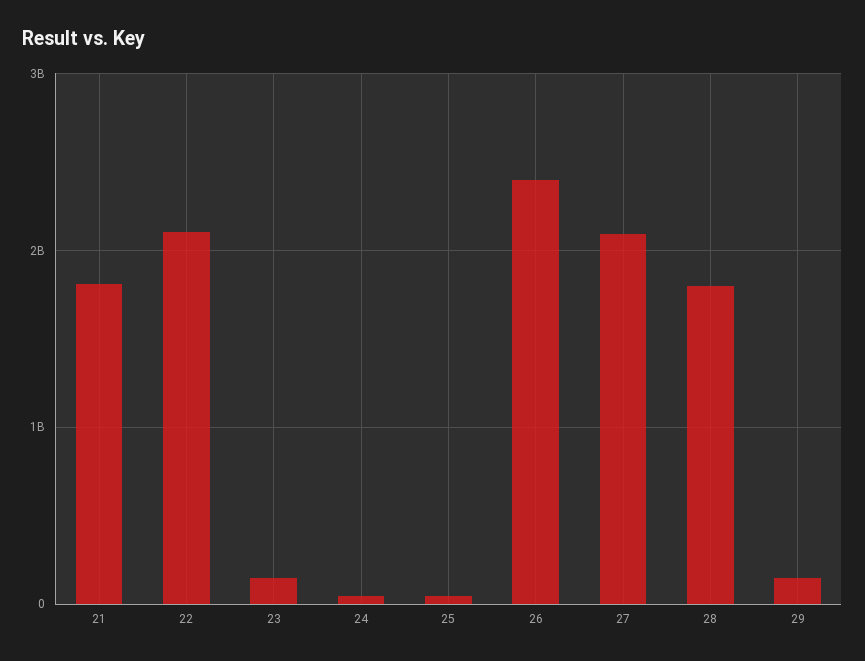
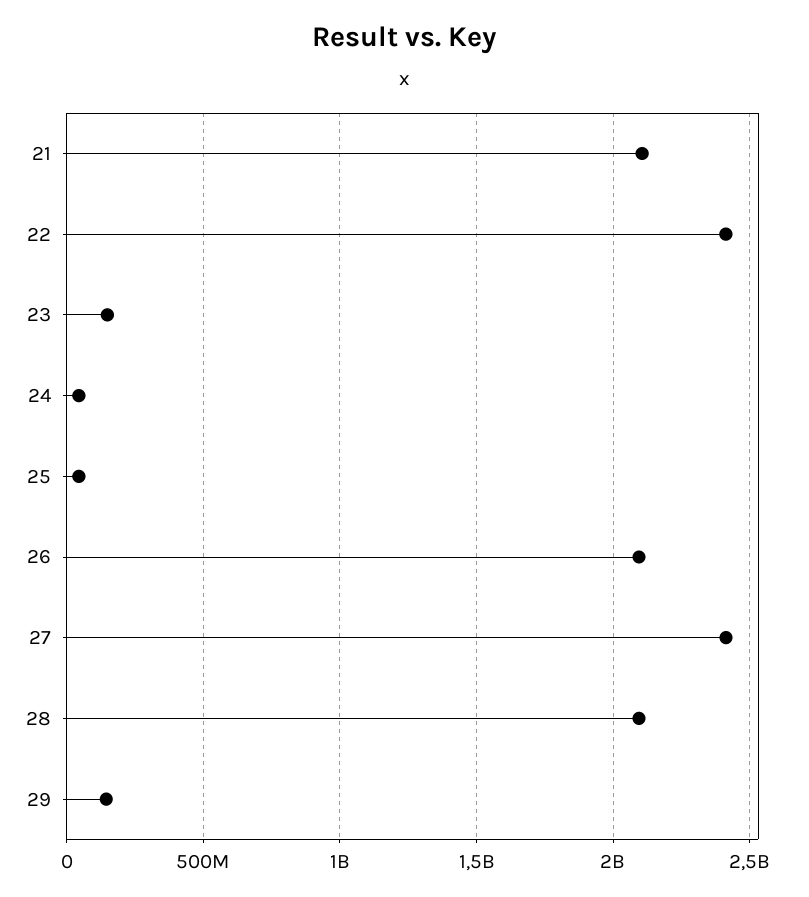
21: 1800000000 -> 2100000000
22: 2100000000 -> 2400000000
26: 2400000000 -> 2100000000
27: 2100000000 -> 2400000000
28: 1800000000 -> 2100000000

